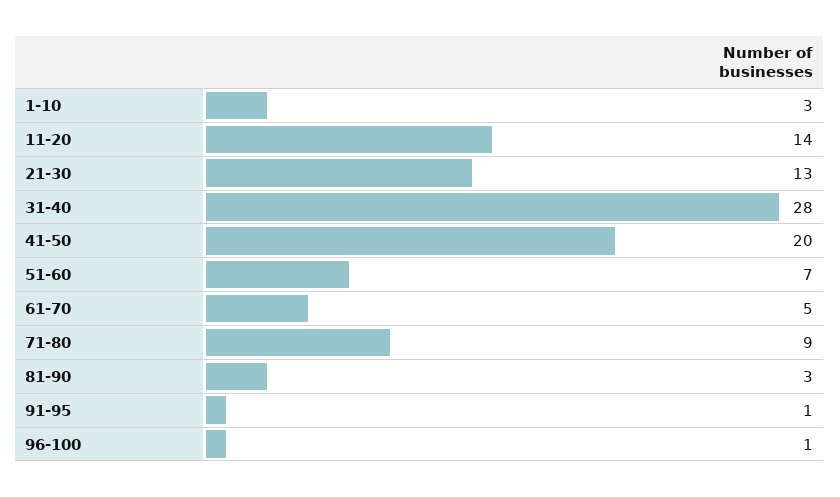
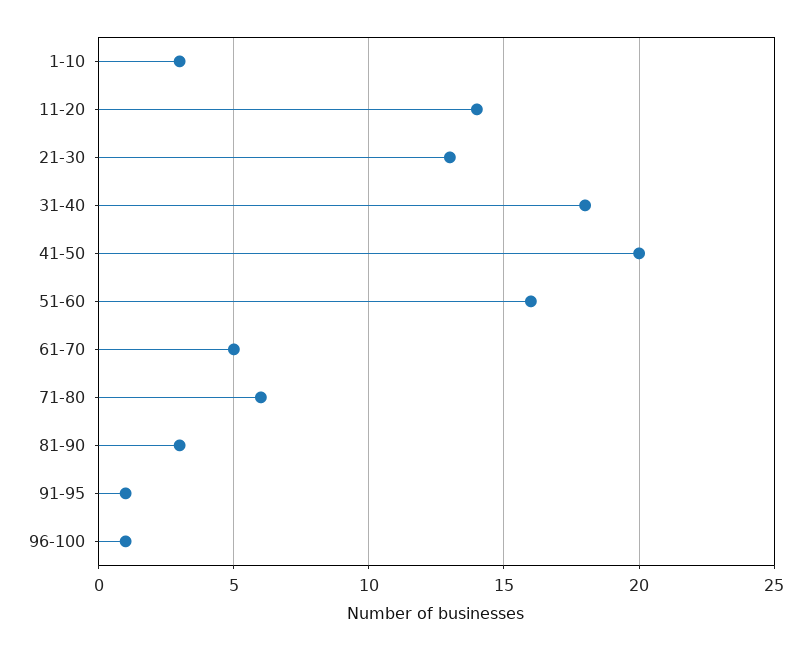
31-40: 28 -> 18
51-60: 7 -> 16
71-80: 9 -> 6

